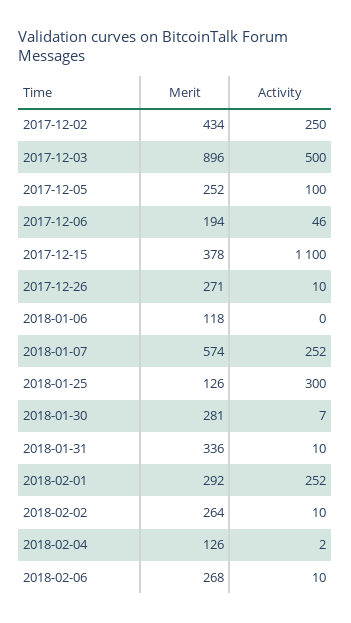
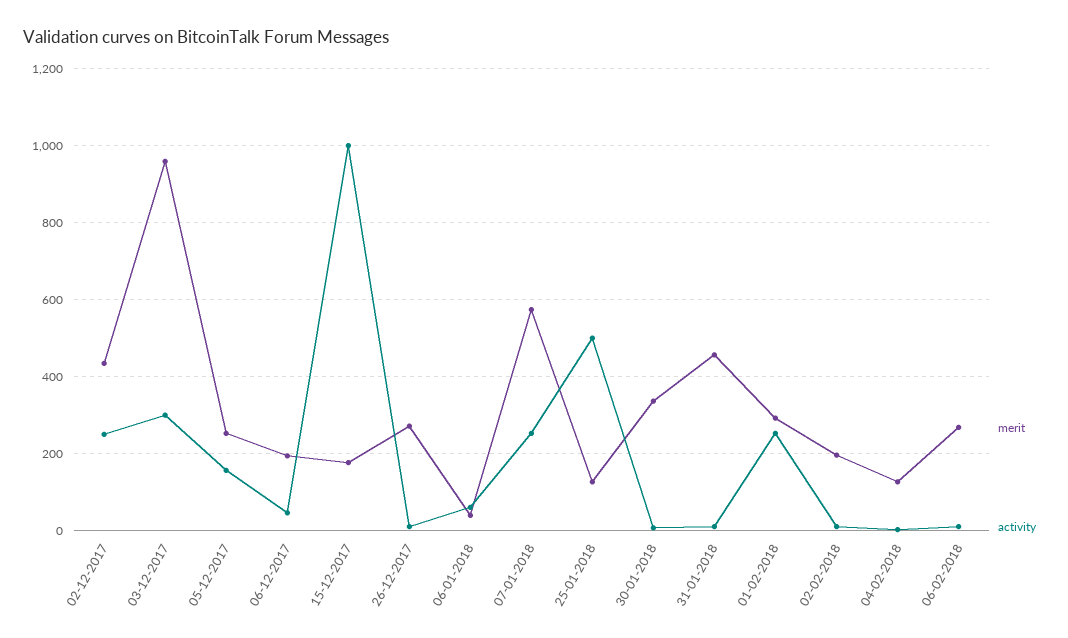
Merit, 2017-12-03: 896 -> 960
Activity, 2017-12-03: 500 -> 300
Activity, 2017-12-05: 100 -> 160
Merit, 2017-12-15: 378 -> 180
Activity, 2017-12-15: 1100 -> 1000
Merit, 2018-01-06: 118 -> 40
Activity, 2018-01-06: 0 -> 60
Activity, 2018-01-25: 300 -> 500
Merit, 2018-01-30: 281 -> 340
Merit, 2018-01-31: 336 -> 460
Merit, 2018-02-02: 264 -> 200

